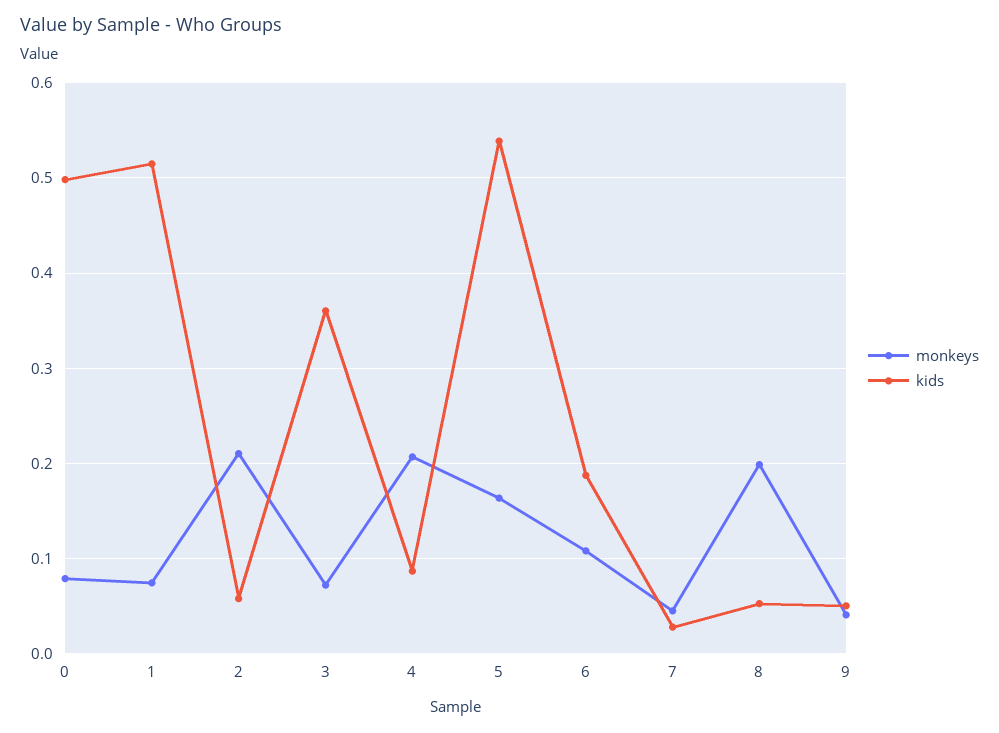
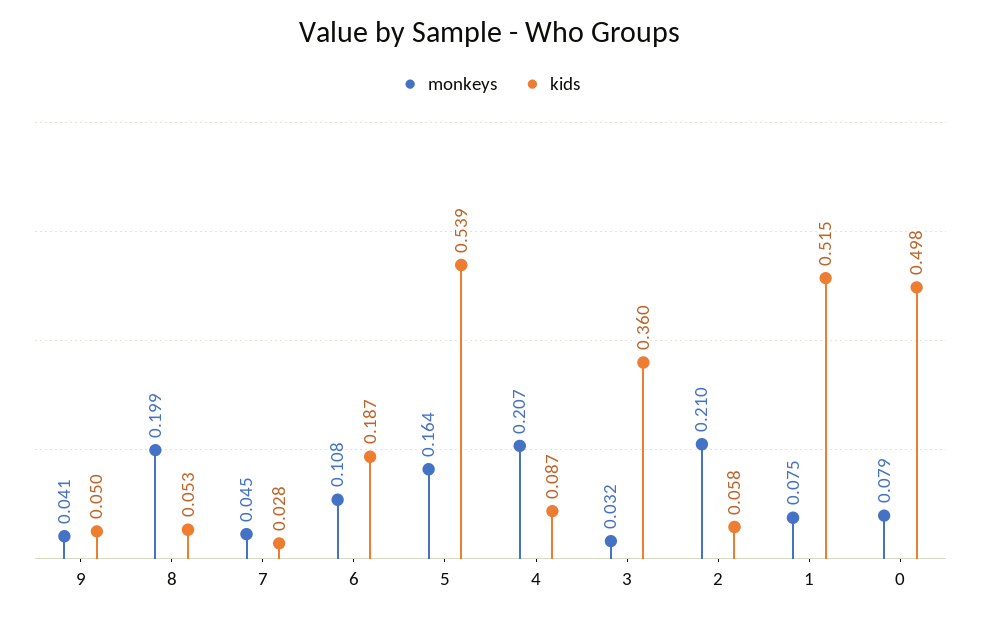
monkeys, 3: 0.07 -> 0.032

